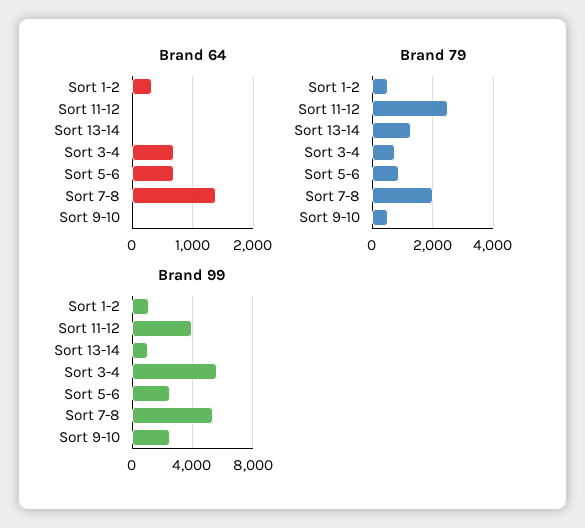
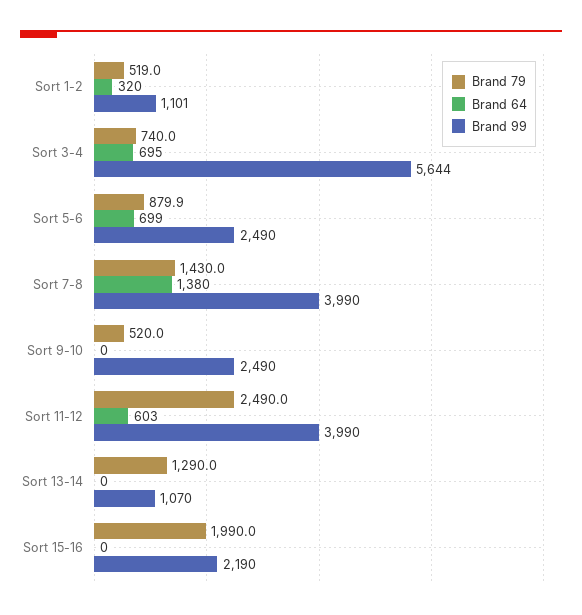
Brand 64, Sort 11-12: 0 -> 603
Brand 79, Sort 7-8: 2000 -> 1430
Brand 99, Sort 7-8: 5500 -> 3990
Brand 79, Sort 15-16: none -> 1990
Brand 64, Sort 15-16: none -> 0
Brand 99, Sort 15-16: none -> 2190

